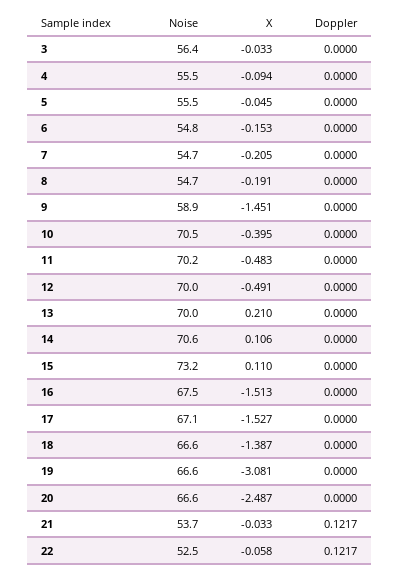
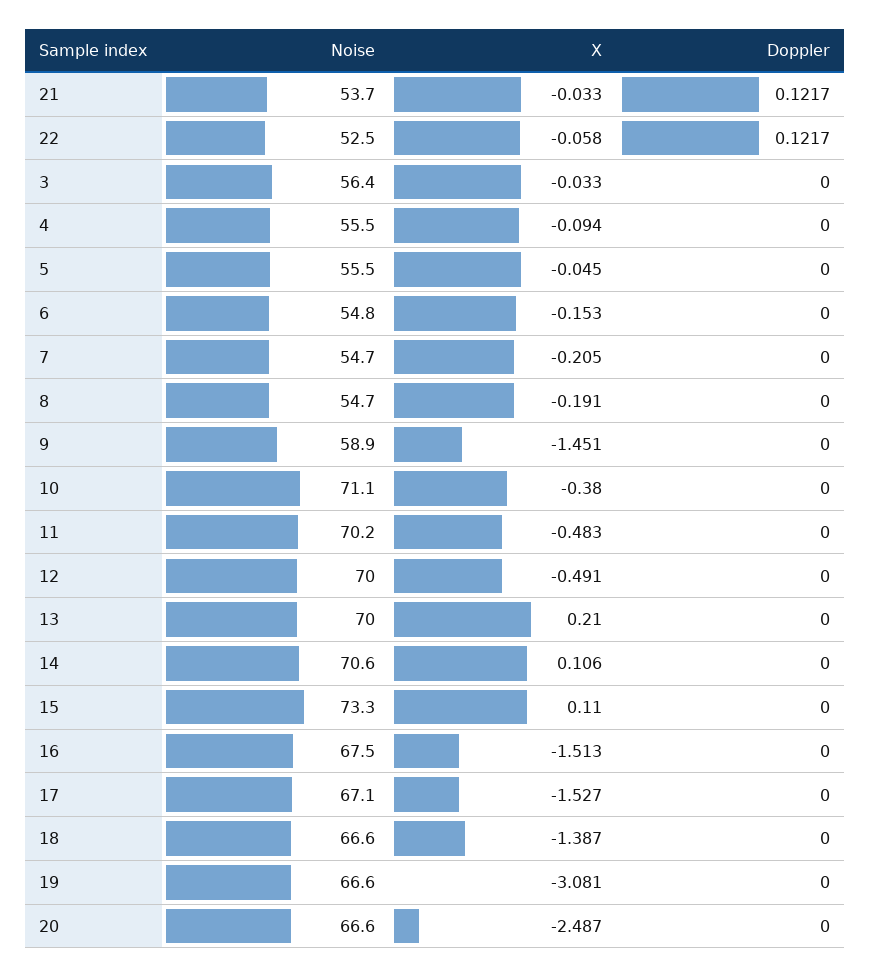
Noise, 10: 70.5 -> 71.1
X, 10: -0.395 -> -0.38
Noise, 15: 73.2 -> 73.3

